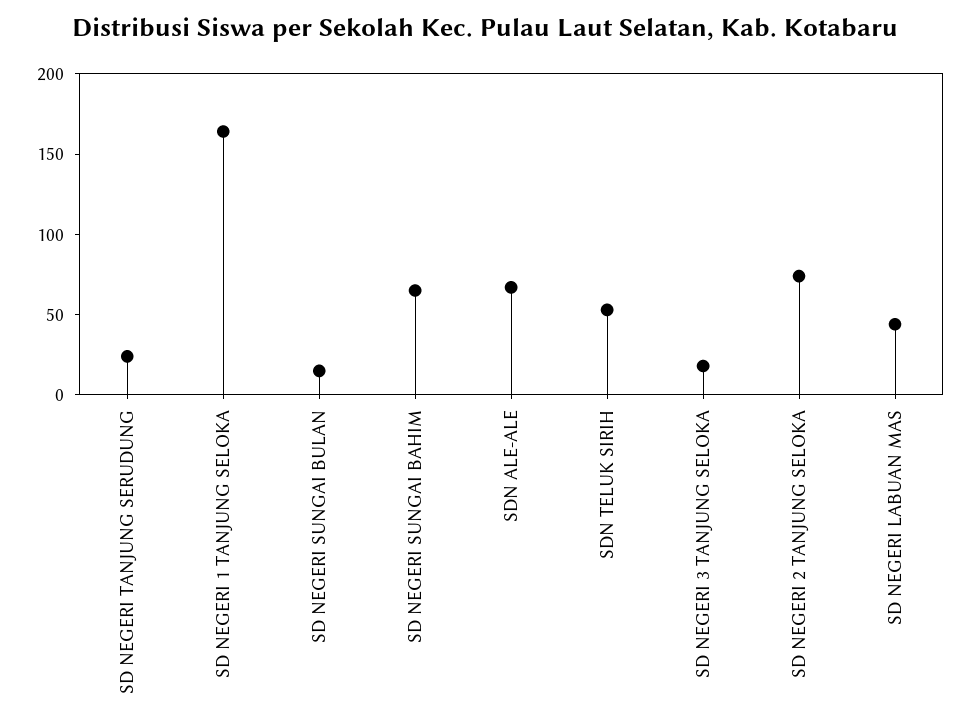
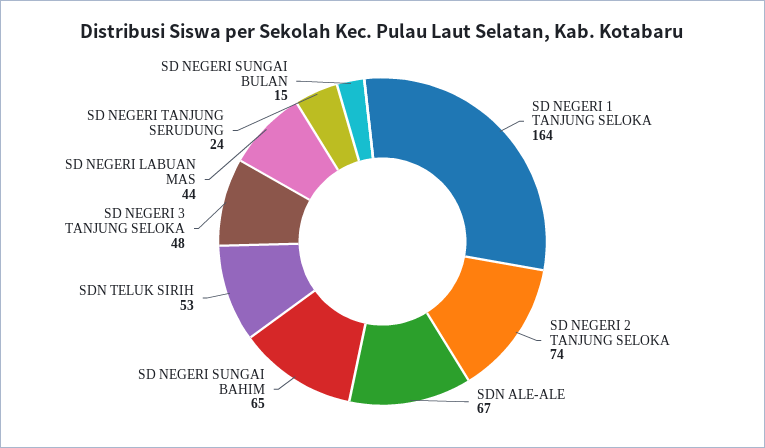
SD NEGERI 3 TANJUNG SELOKA: 20 -> 48

